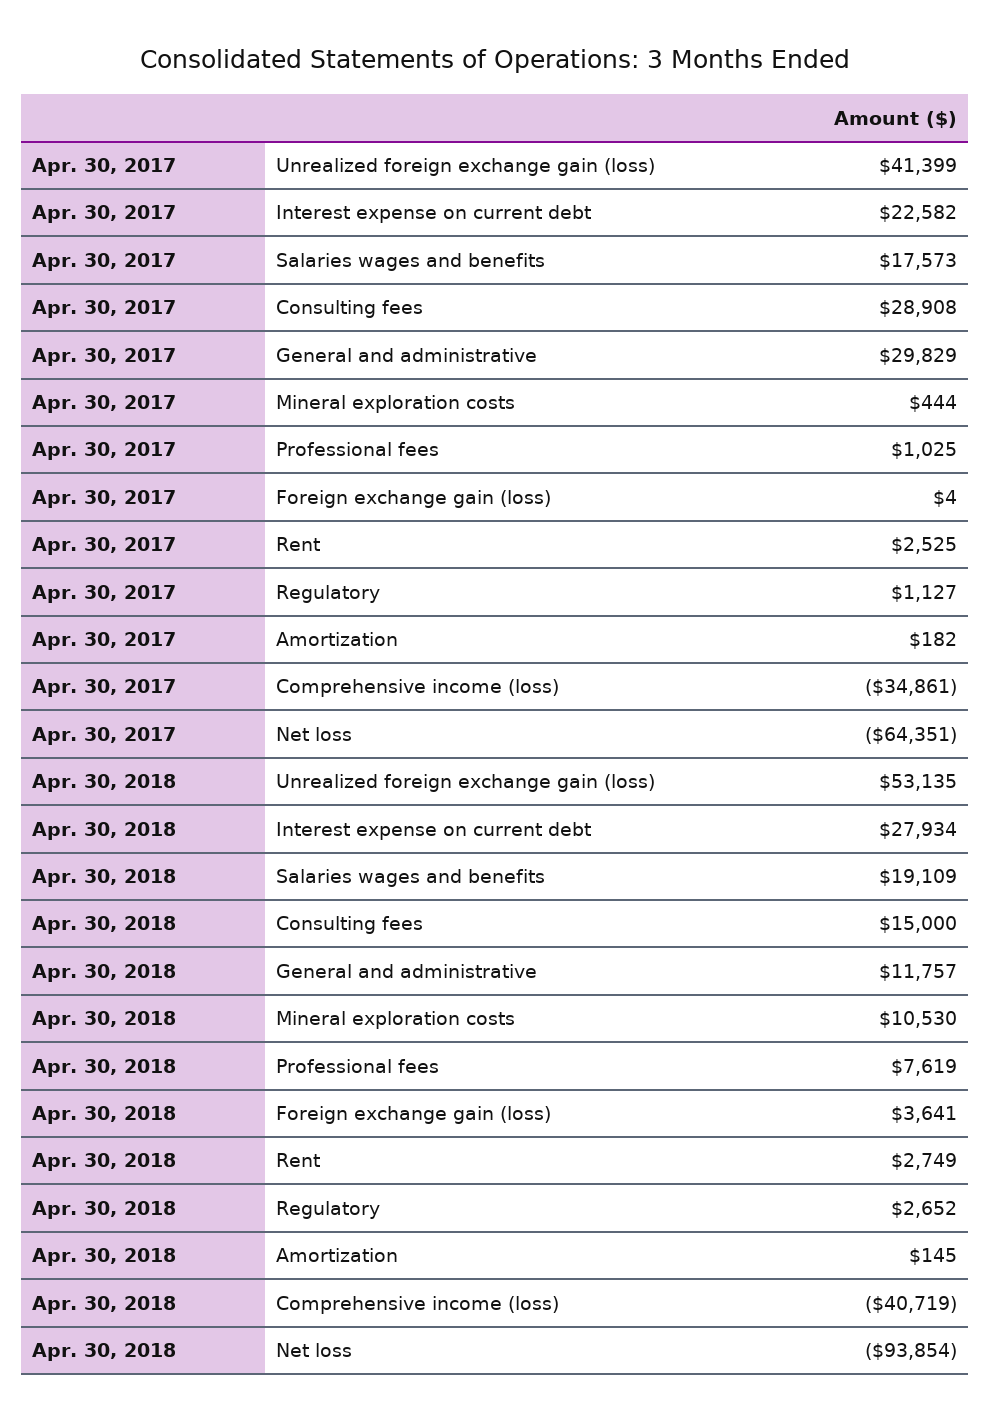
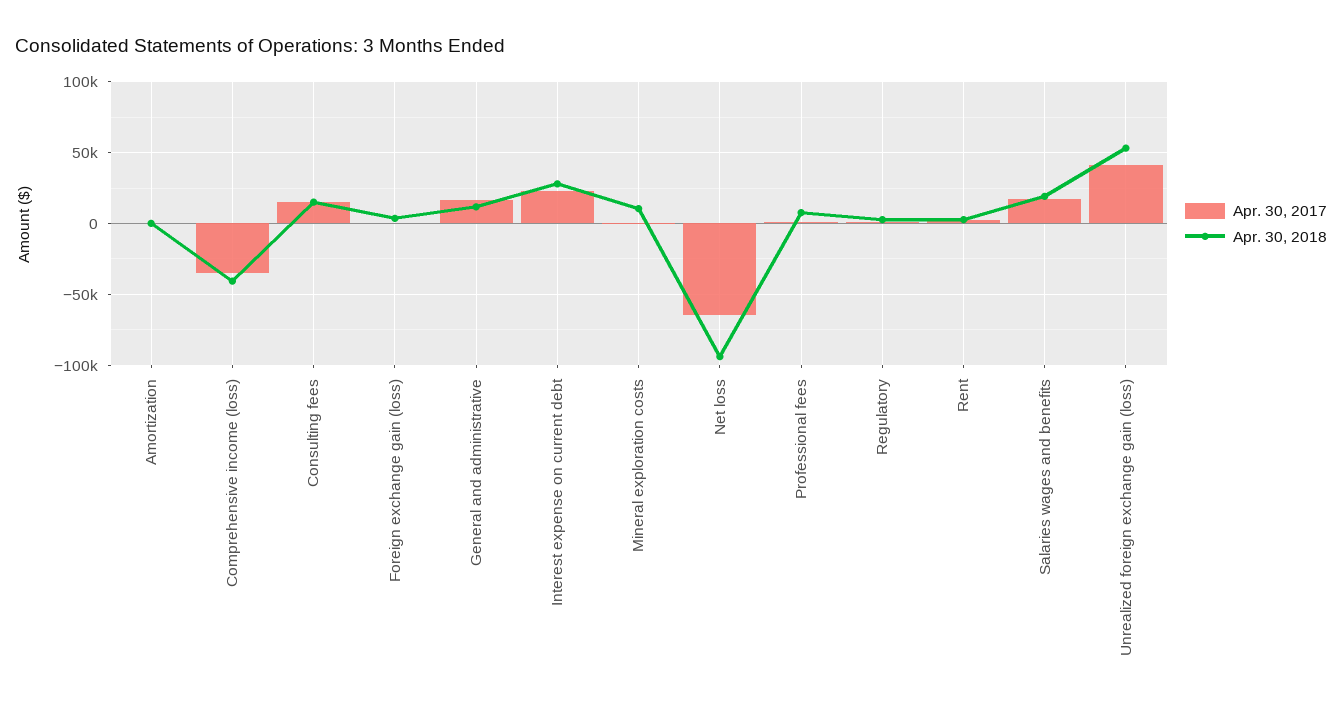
Apr. 30, 2017, Consulting fees: 28908 -> 15000
Apr. 30, 2017, General and administrative: 29829 -> 15000

